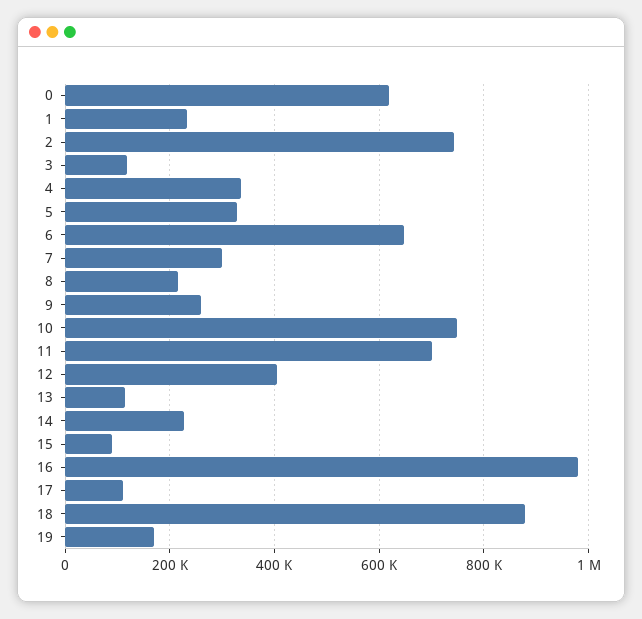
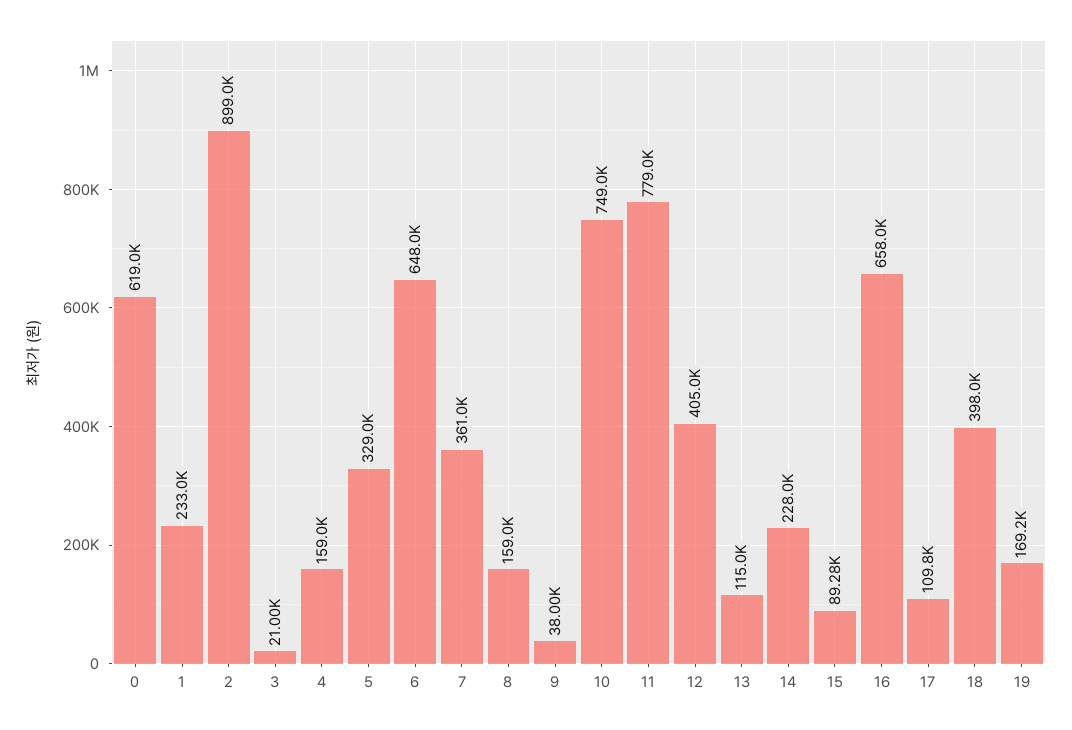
2: 740000 -> 899000
3: 120000 -> 21000
4: 340000 -> 159000
7: 300000 -> 361000
8: 220000 -> 159000
9: 260000 -> 38000
11: 700000 -> 779000
16: 980000 -> 658000
18: 880000 -> 398000

